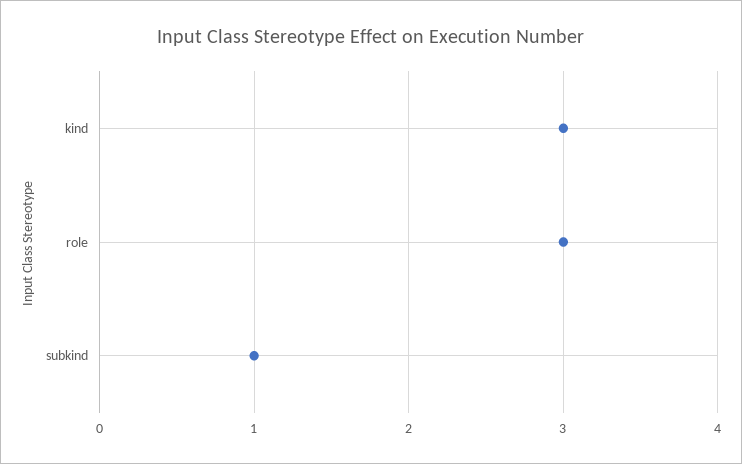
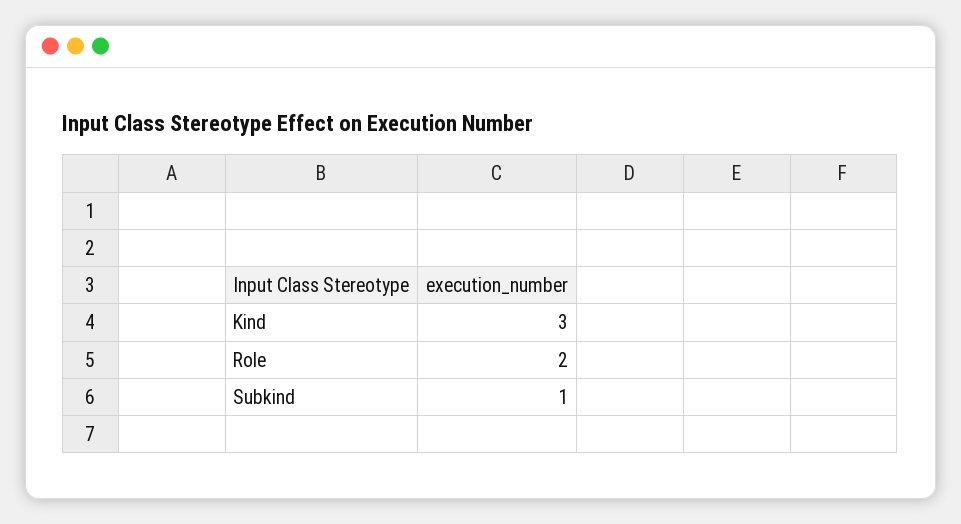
role: 3 -> 2

